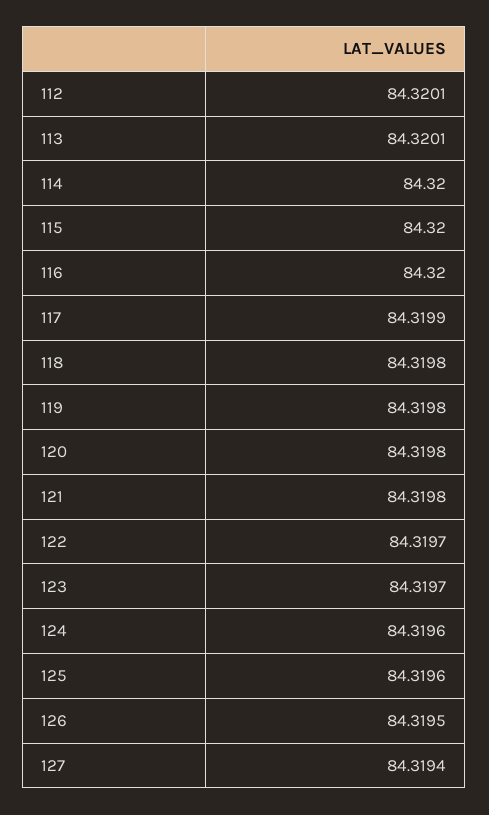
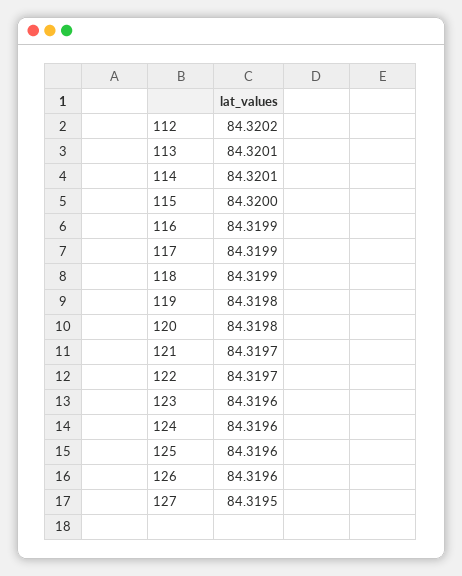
112: 84.3201 -> 84.3202
114: 84.32 -> 84.3201
116: 84.32 -> 84.3199
118: 84.3198 -> 84.3199
121: 84.3198 -> 84.3197
123: 84.3197 -> 84.3196
126: 84.3195 -> 84.3196
127: 84.3194 -> 84.3195

